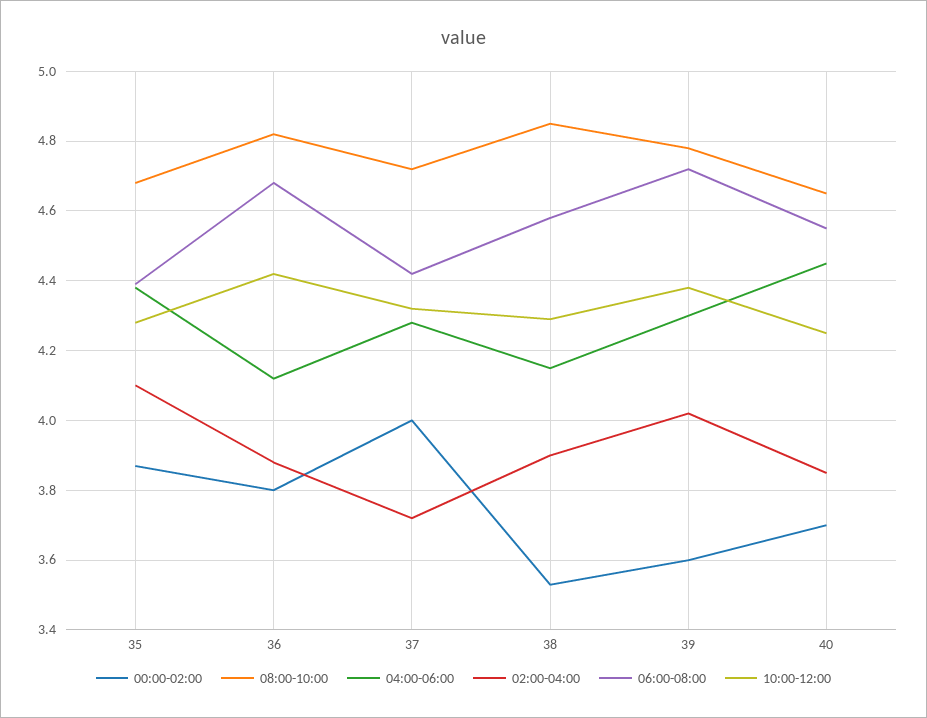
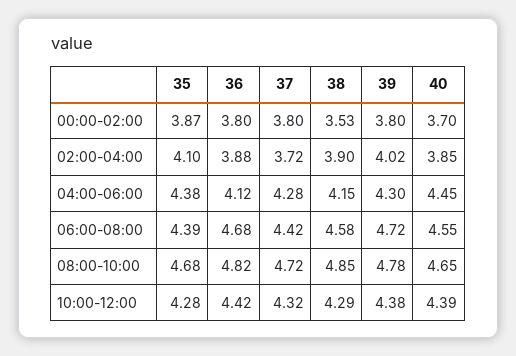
00:00-02:00, 37: 4 -> 3.8
00:00-02:00, 39: 3.6 -> 3.8
10:00-12:00, 40: 4.25 -> 4.39

